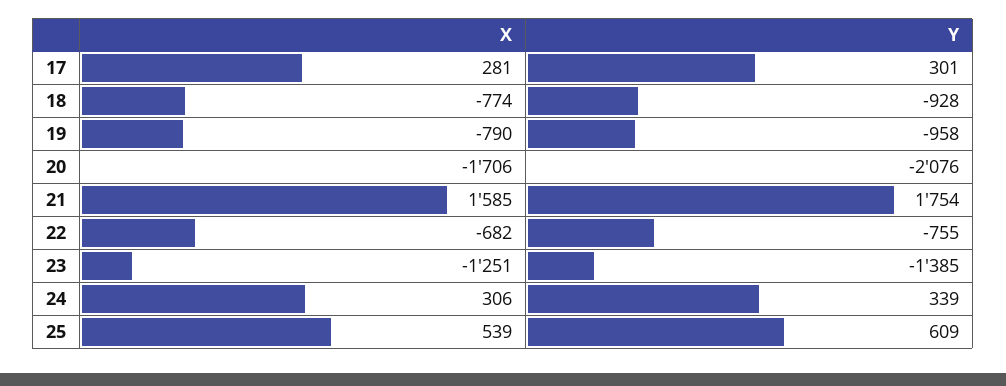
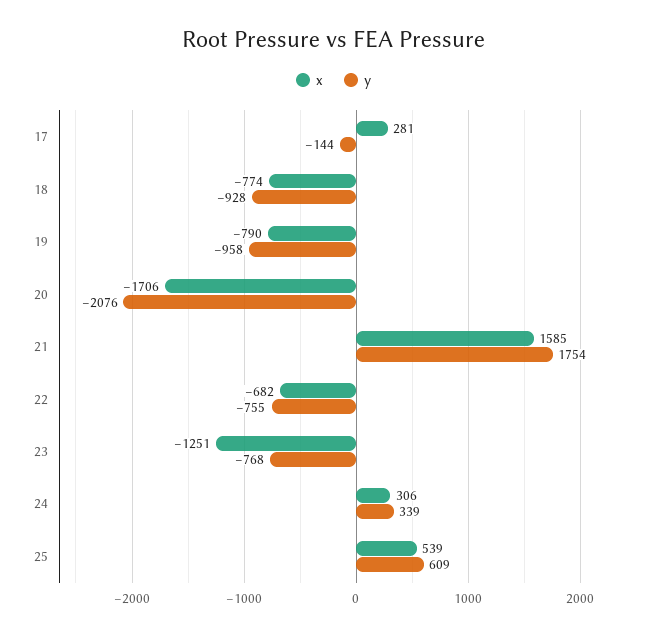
Y, 17: 301 -> -144
Y, 23: -1385 -> -768

